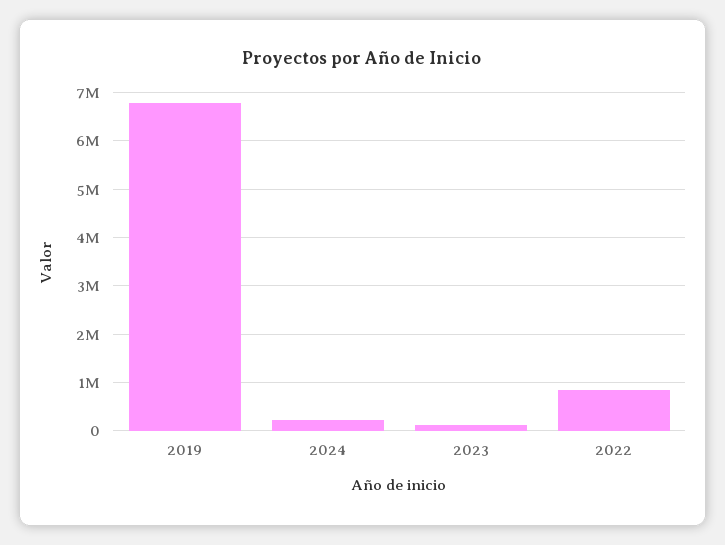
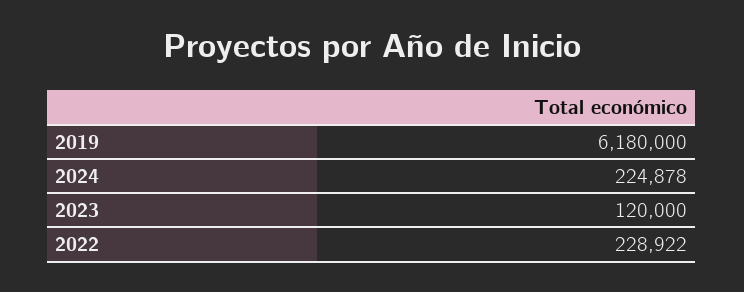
2019: 6800000 -> 6180000
2022: 800000 -> 228922

